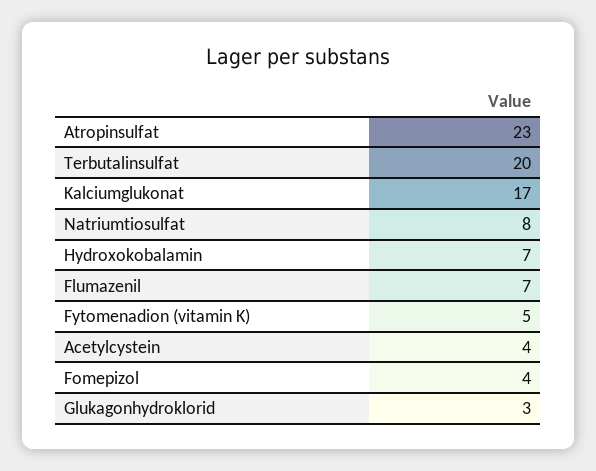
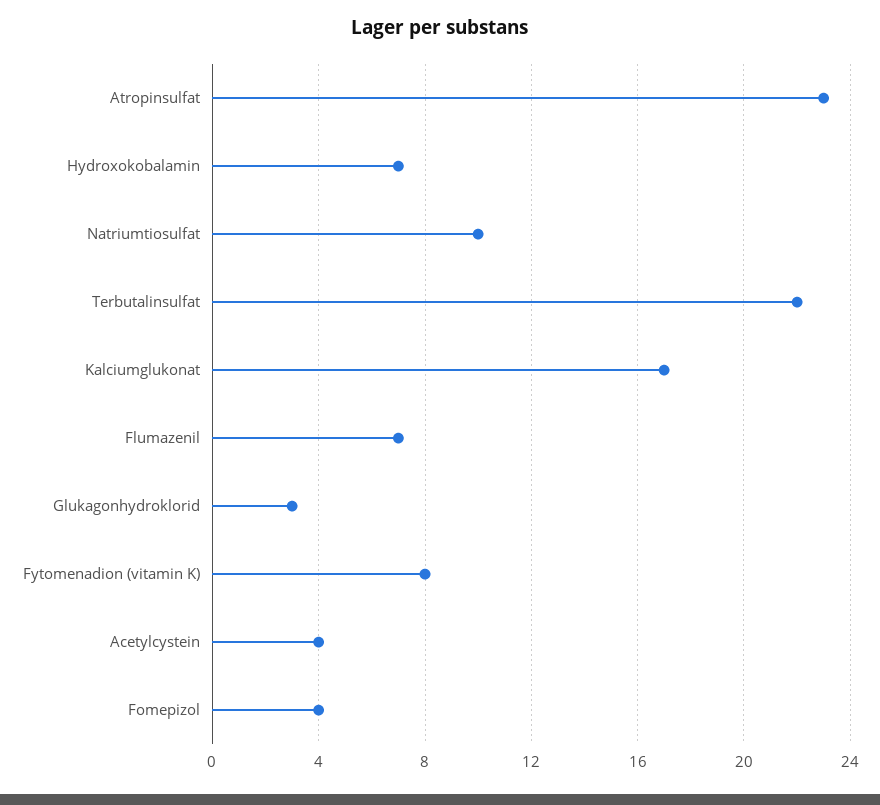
Terbutalinsulfat: 20 -> 22
Natriumtiosulfat: 8 -> 10
Fytomenadion (vitamin K): 5 -> 8

